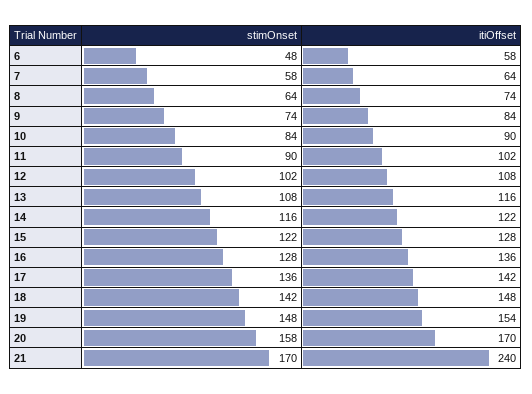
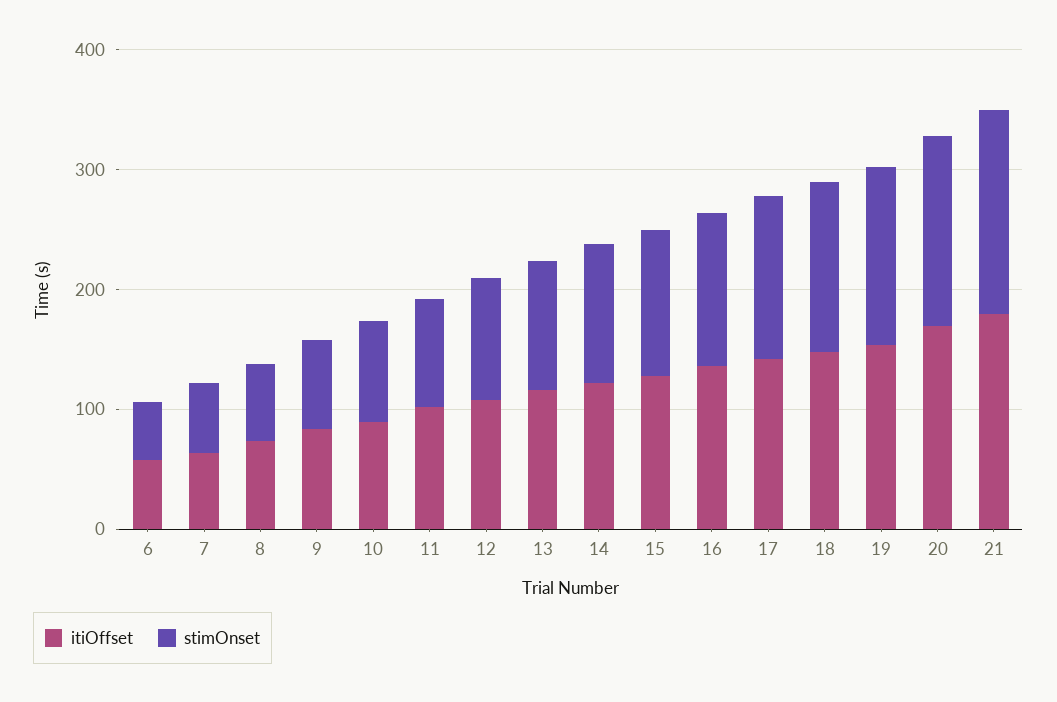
itiOffset, 21: 240 -> 180

